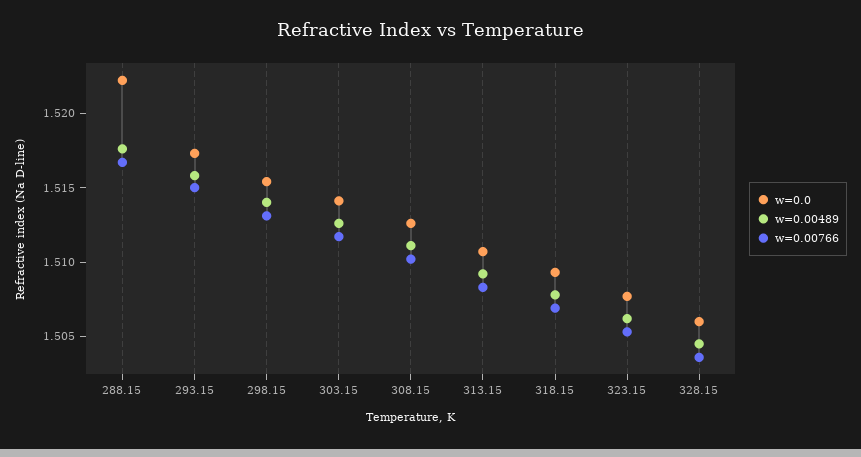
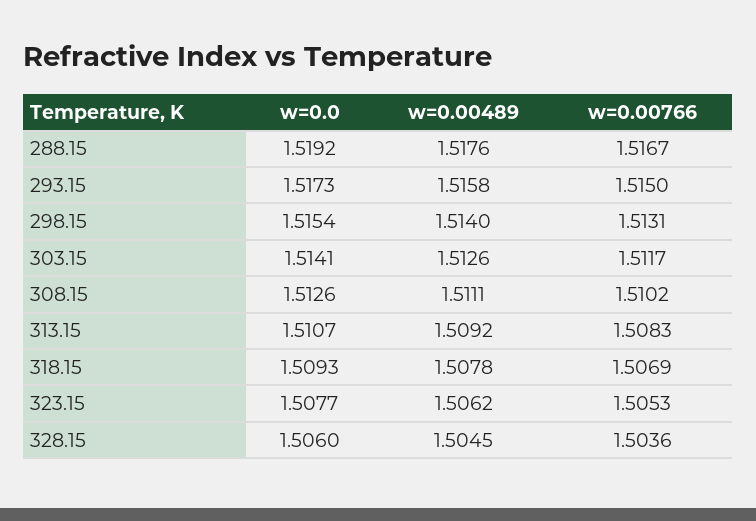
w=0.0, 288.15: 1.522 -> 1.5192

